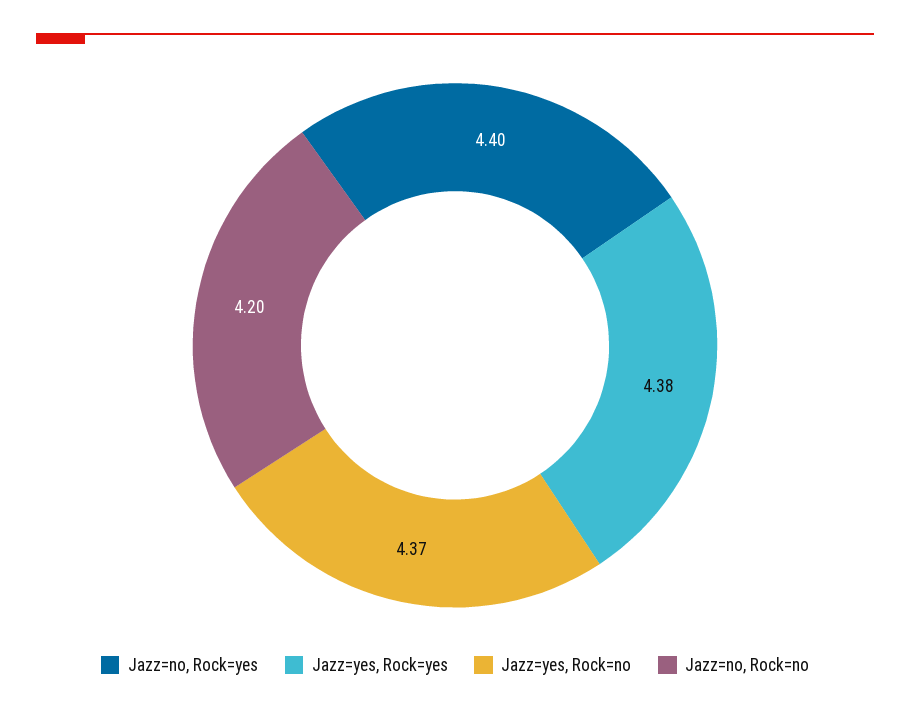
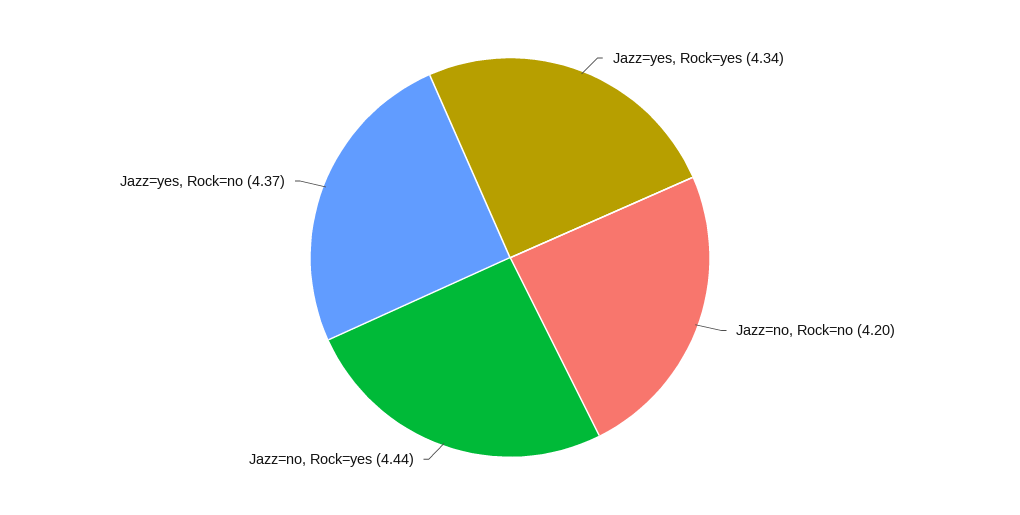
Jazz=no, Rock=yes: 4.4 -> 4.44
Jazz=yes, Rock=yes: 4.38 -> 4.34

